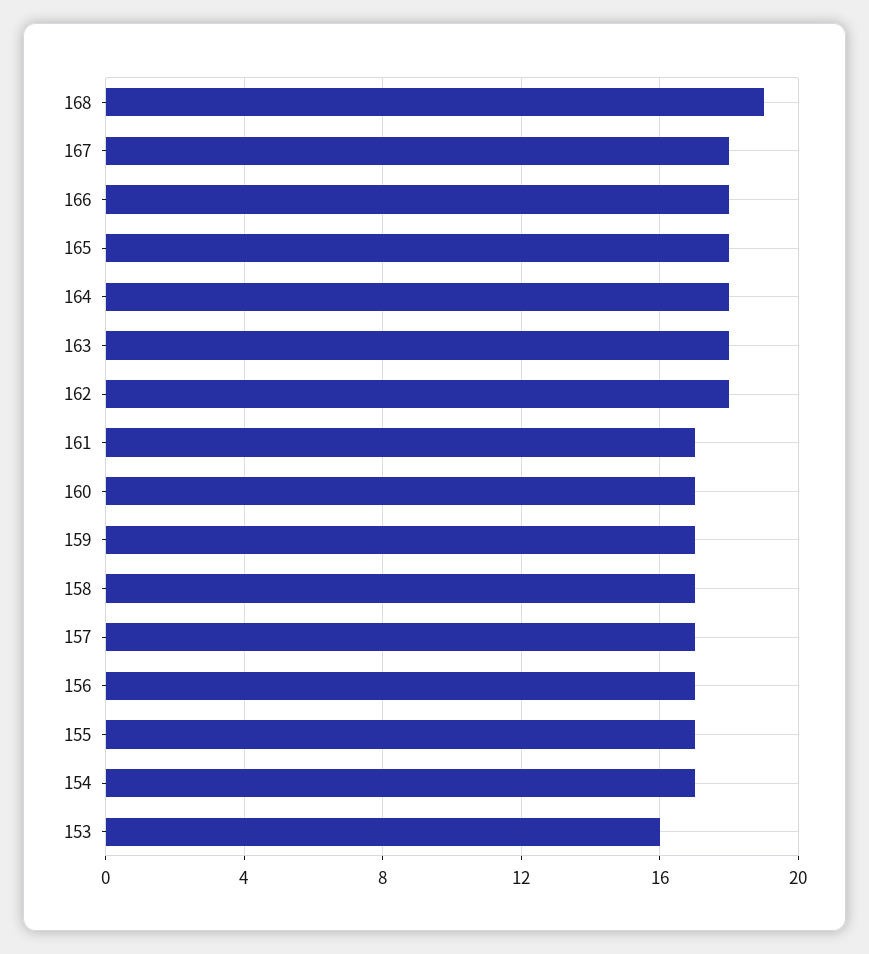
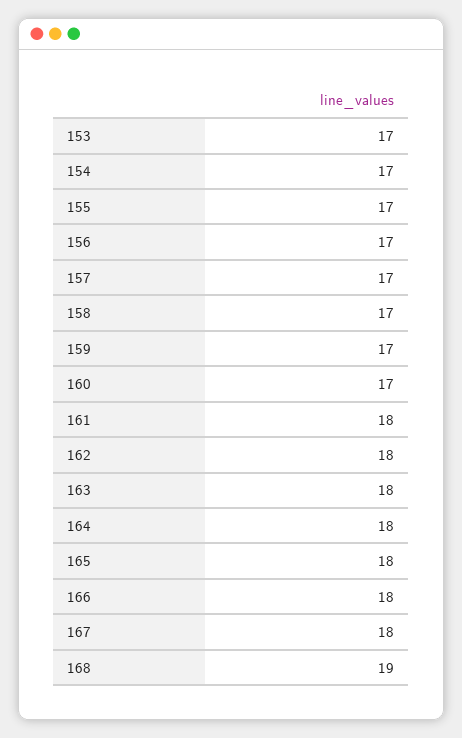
161: 17 -> 18
153: 16 -> 17

